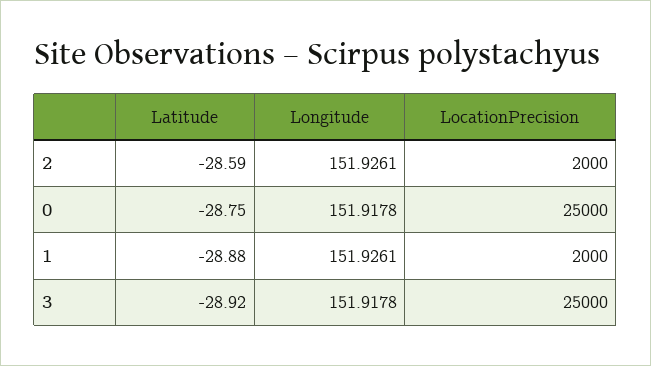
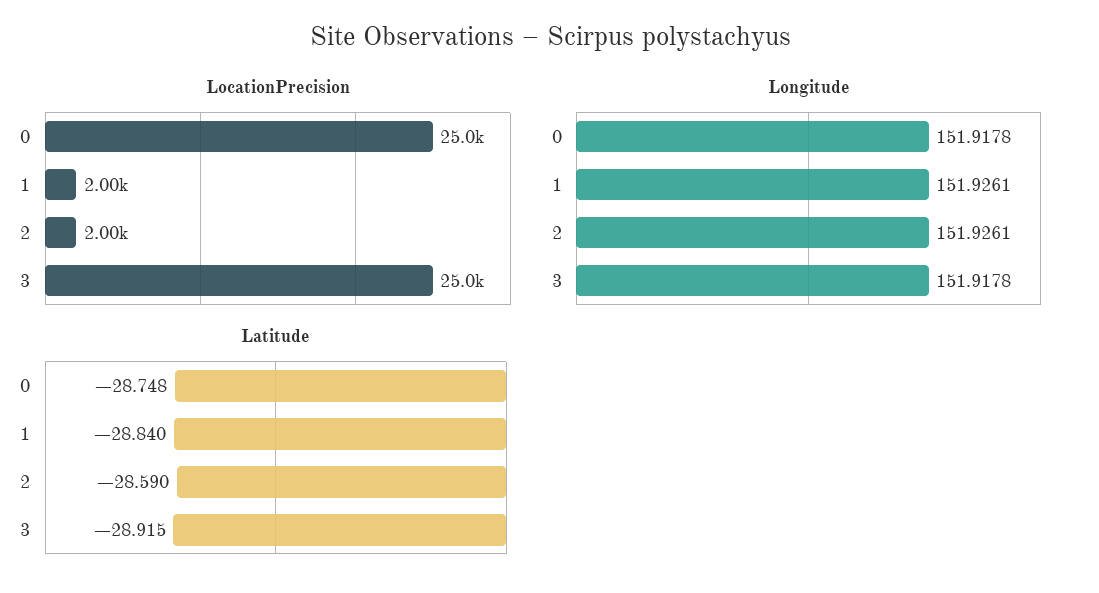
Latitude, 1: -28.88 -> -28.84

